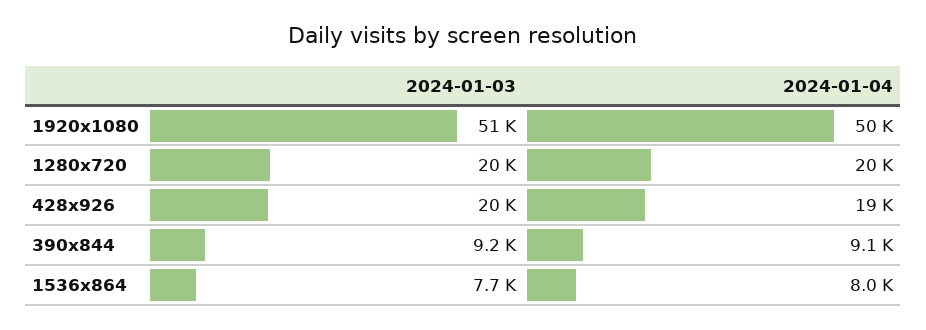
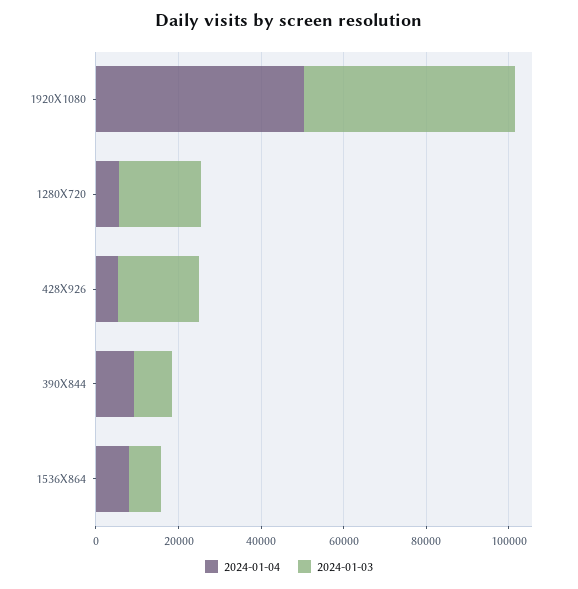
2024-01-04, 1280x720: 20000 -> 5000
2024-01-04, 428x926: 19000 -> 5000

